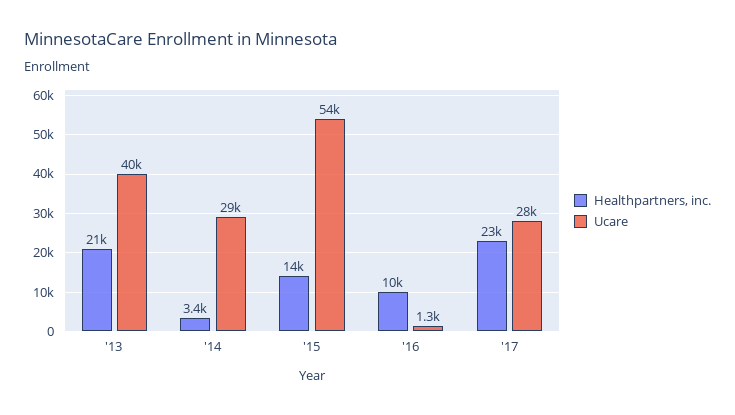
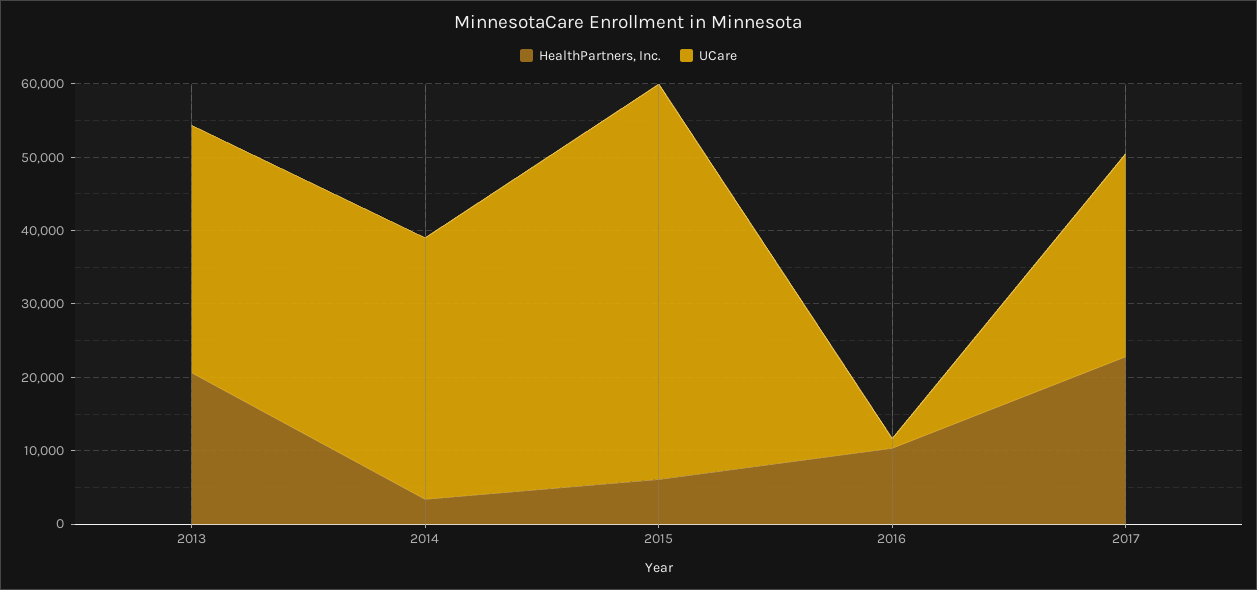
Ucare, '13: 40000 -> 34000
Ucare, '14: 29000 -> 36000
Healthpartners, inc., '15: 14000 -> 6000

